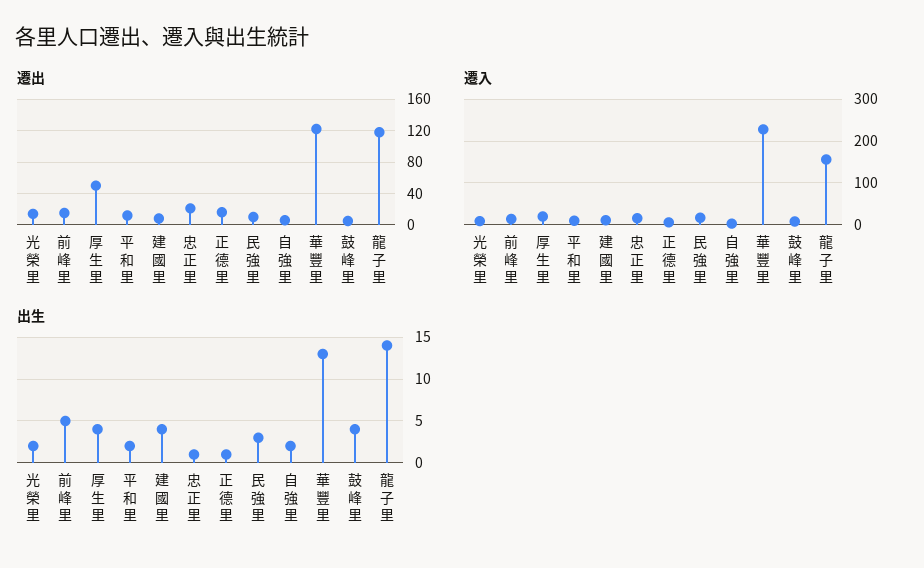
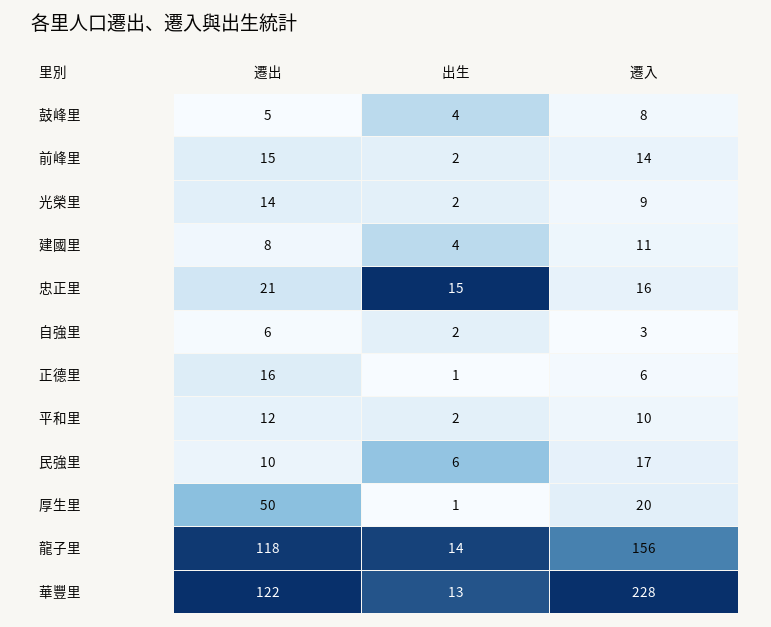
出生, 前峰里: 5 -> 2
出生, 厚生里: 4 -> 1
出生, 忠正里: 1 -> 15
出生, 民強里: 3 -> 6

